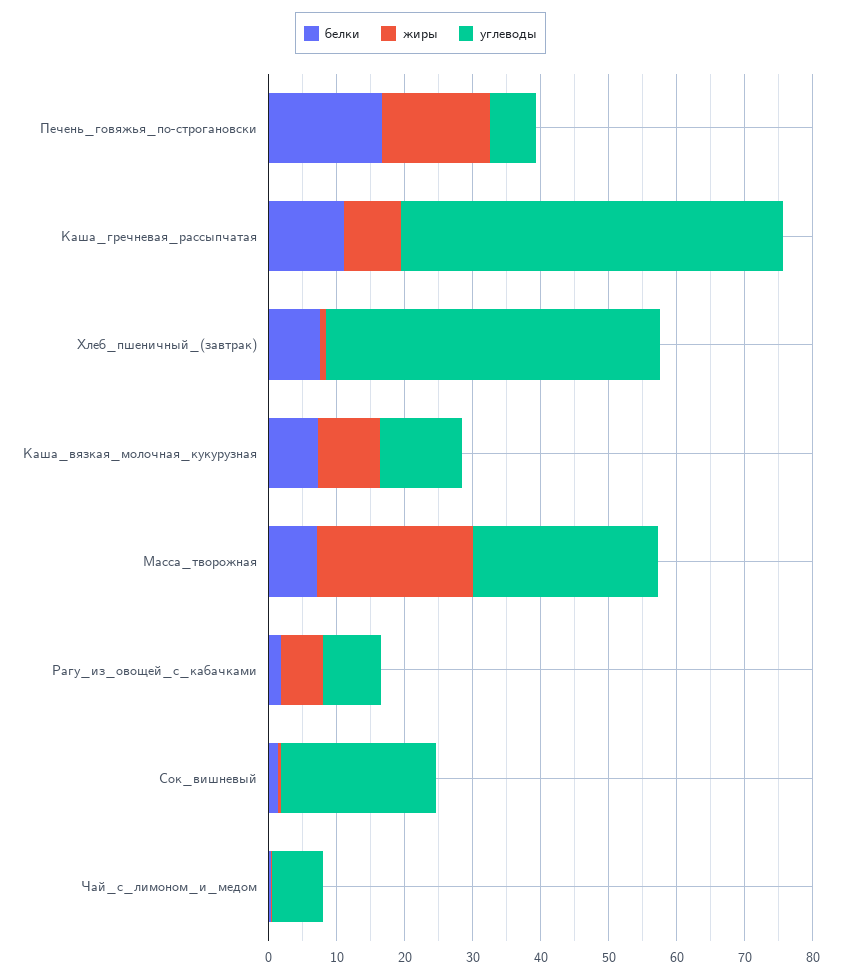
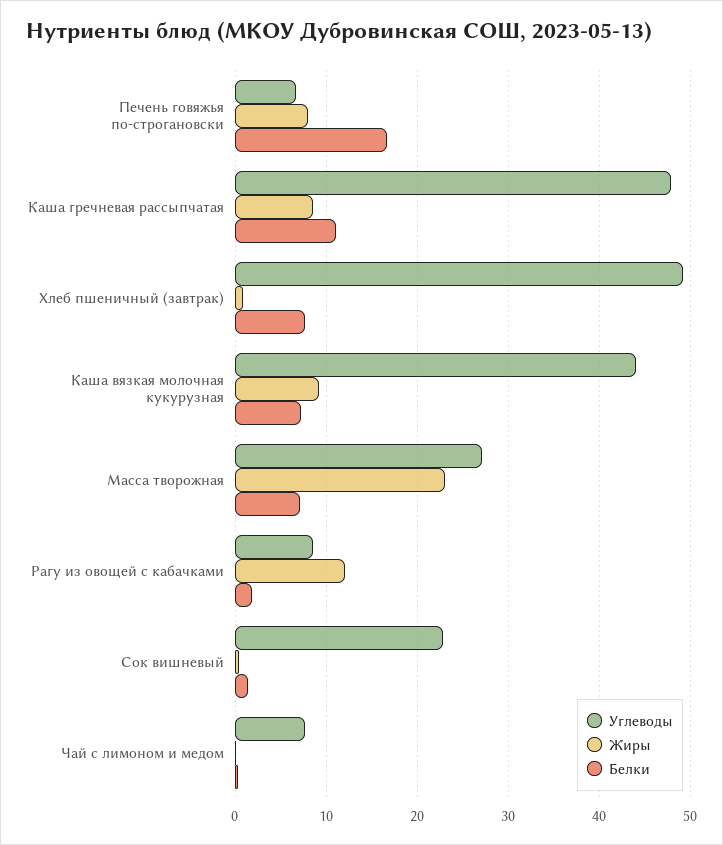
жиры, Печень_говяжья_по-строгановски: 16 -> 8
углеводы, Каша_гречневая_рассыпчатая: 56 -> 48
углеводы, Каша_вязкая_молочная_кукурузная: 12 -> 44
жиры, Рагу_из_овощей_с_кабачками: 6 -> 12

